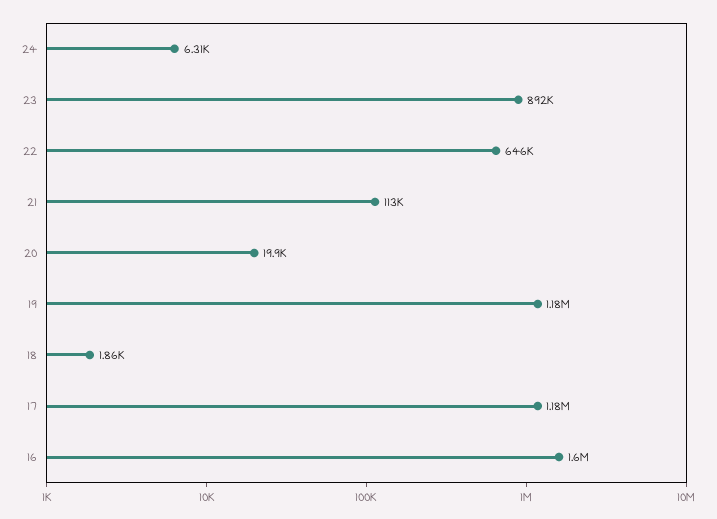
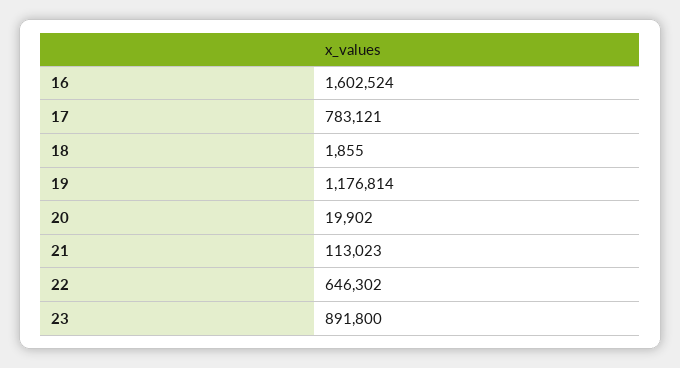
24: 6310 -> none
17: 1180000 -> 783121

